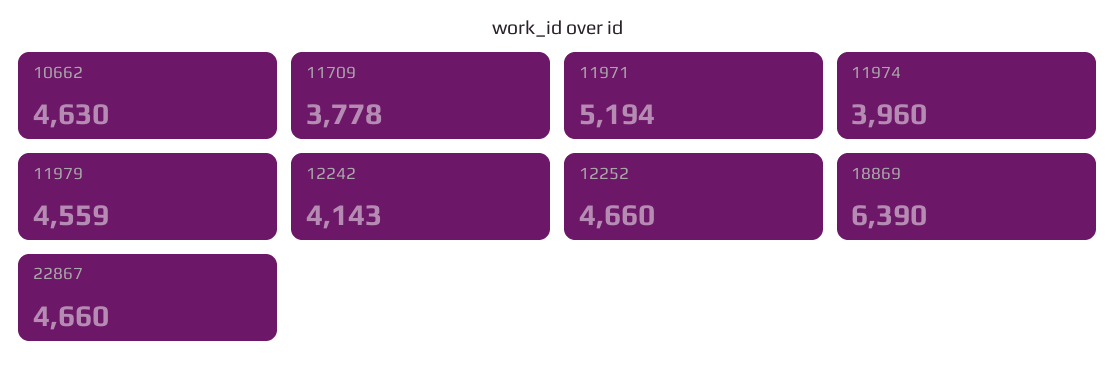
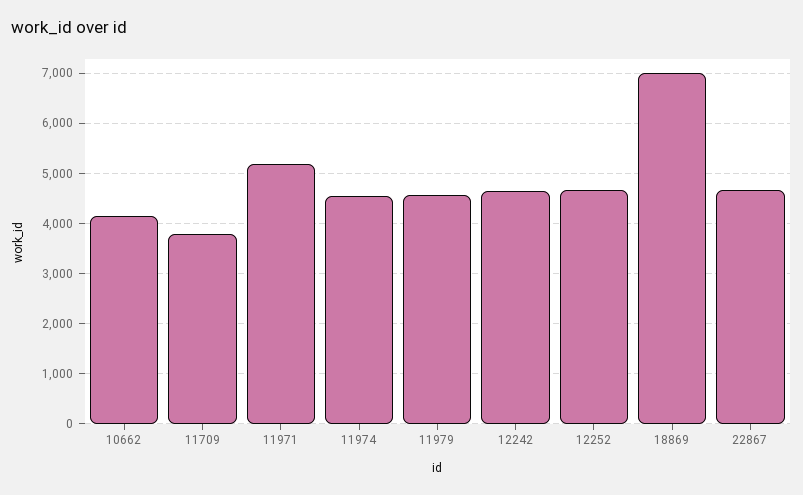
10662: 4630 -> 4200
11974: 3960 -> 4600
12242: 4143 -> 4600
18869: 6390 -> 7000

